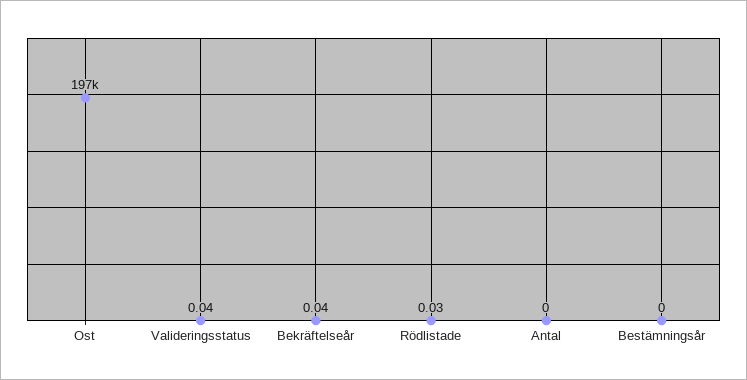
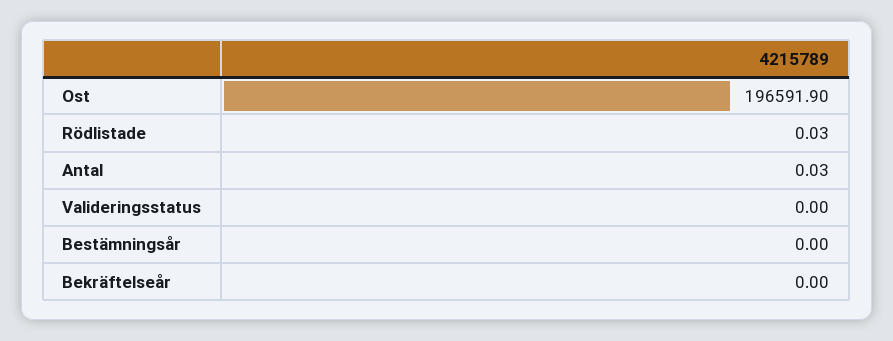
Valideringsstatus: 0.04 -> 0
Bekräftelseår: 0.04 -> 0
Antal: 0 -> 0.03

